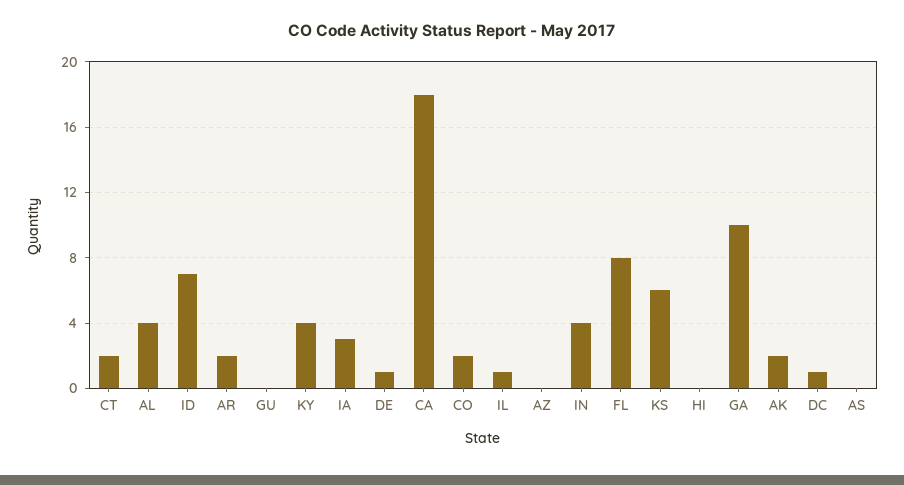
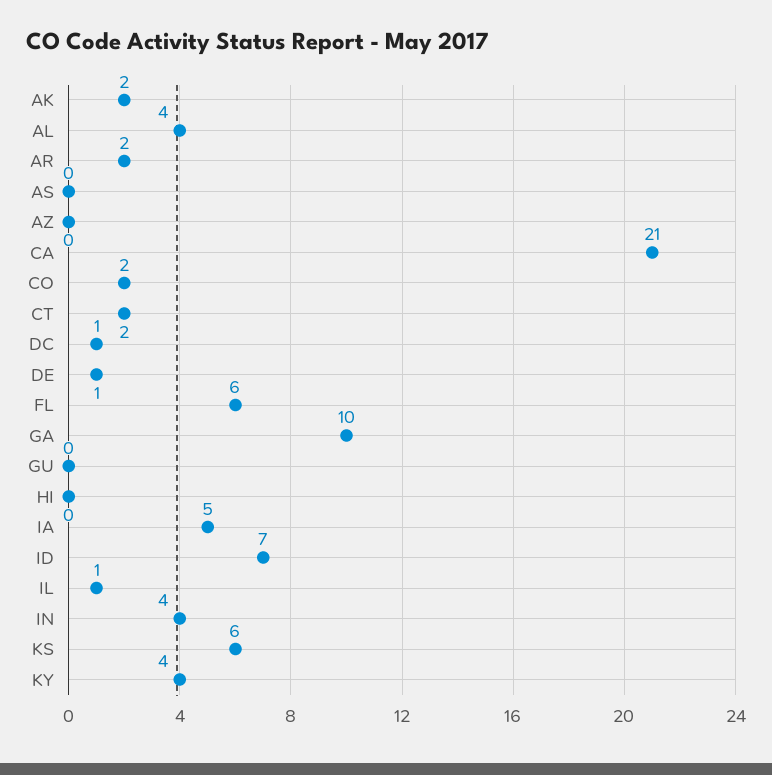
IA: 3 -> 5
CA: 18 -> 21
FL: 8 -> 6

